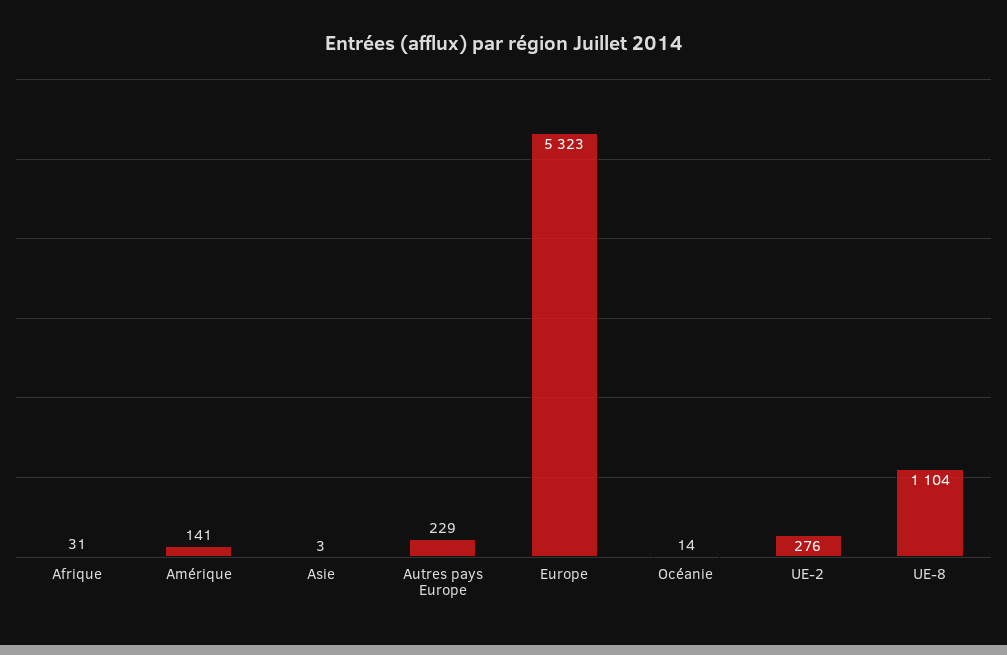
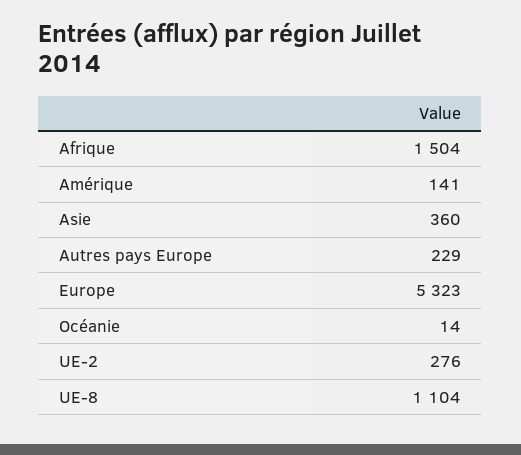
Afrique: 31 -> 1504
Asie: 3 -> 360

